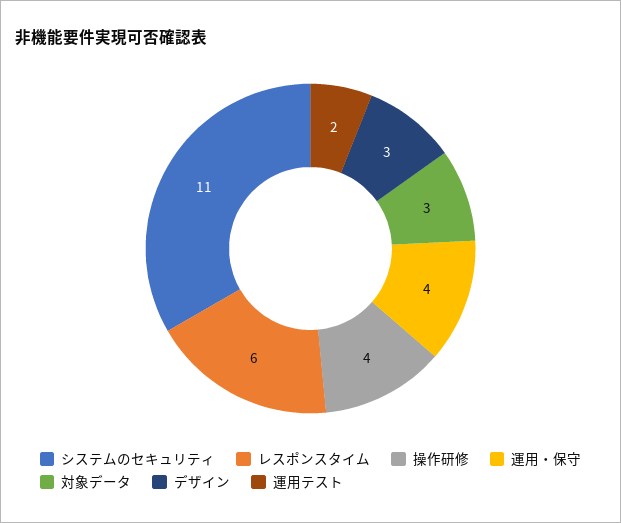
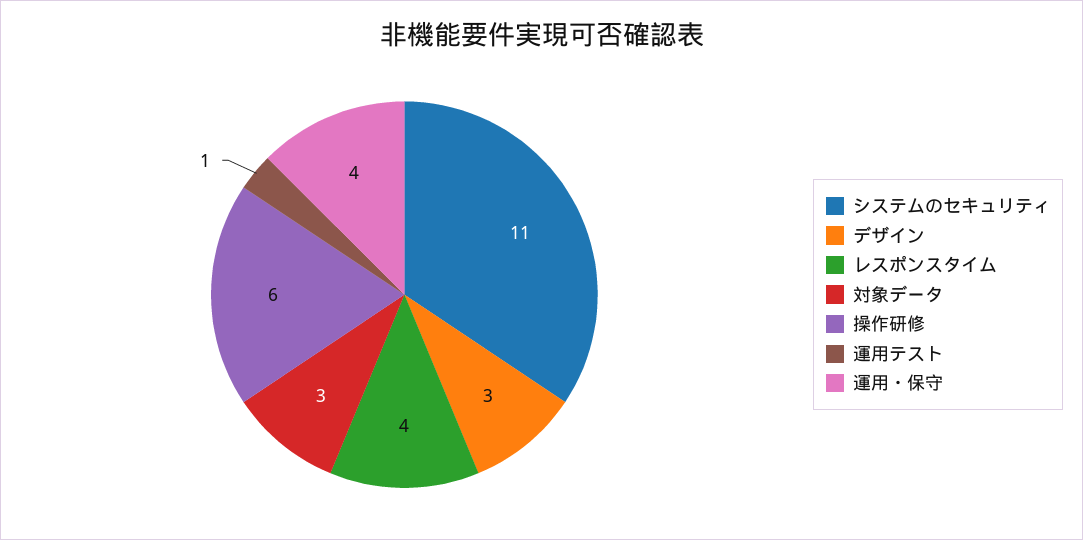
レスポンスタイム: 6 -> 4
操作研修: 4 -> 6
運用テスト: 2 -> 1

